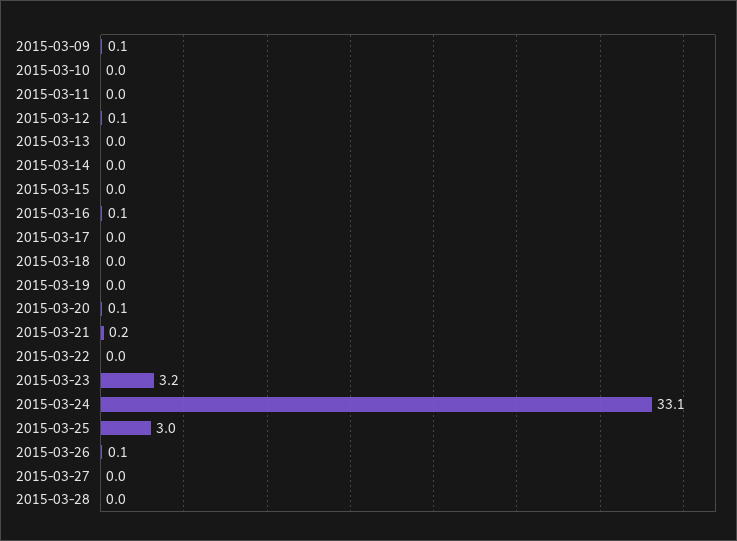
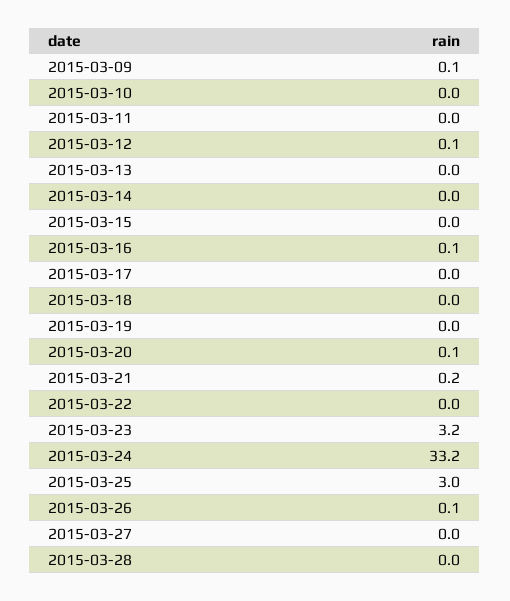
2015-03-24: 33.1 -> 33.2

